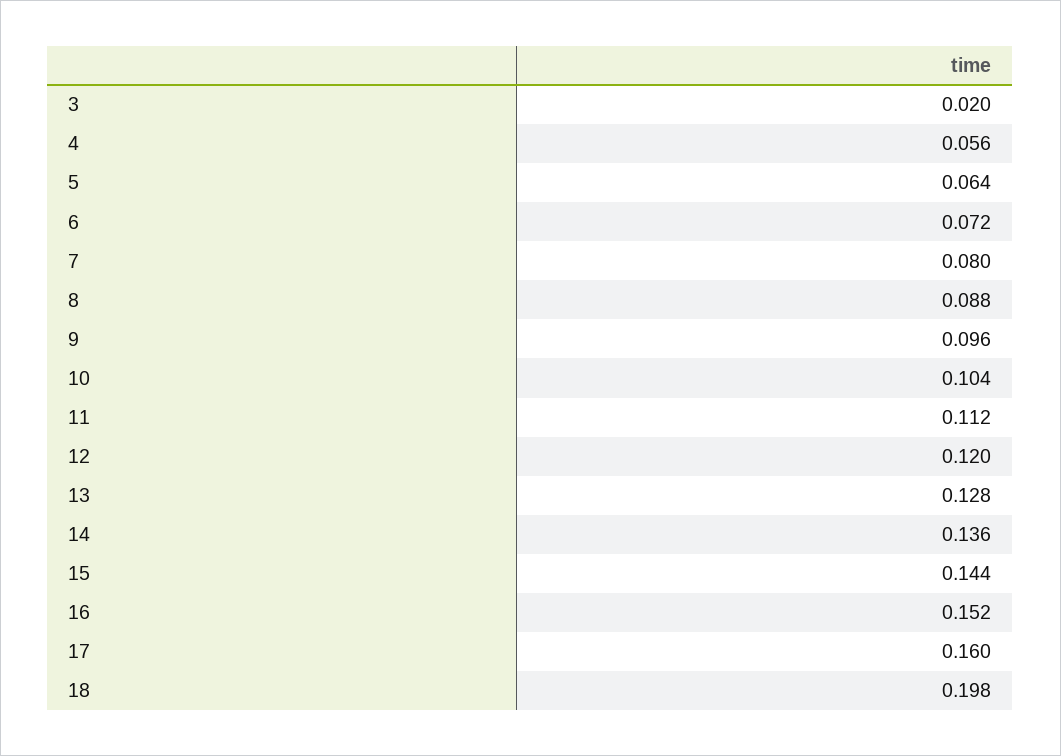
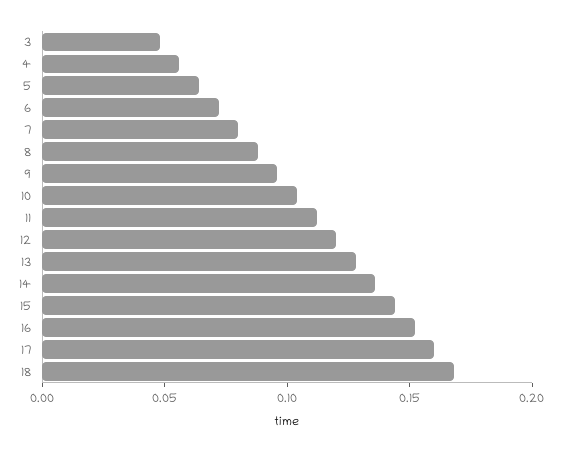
3: 0.02 -> 0.05
18: 0.198 -> 0.17

